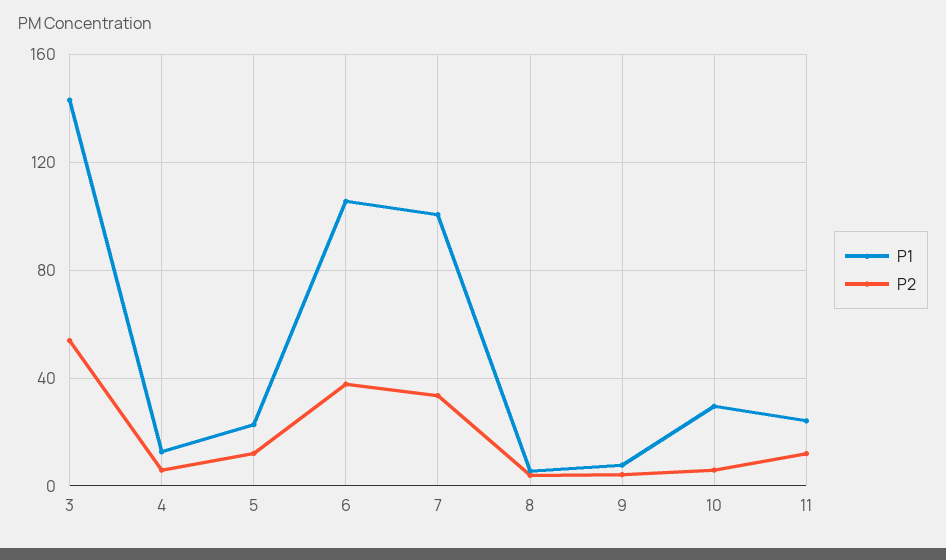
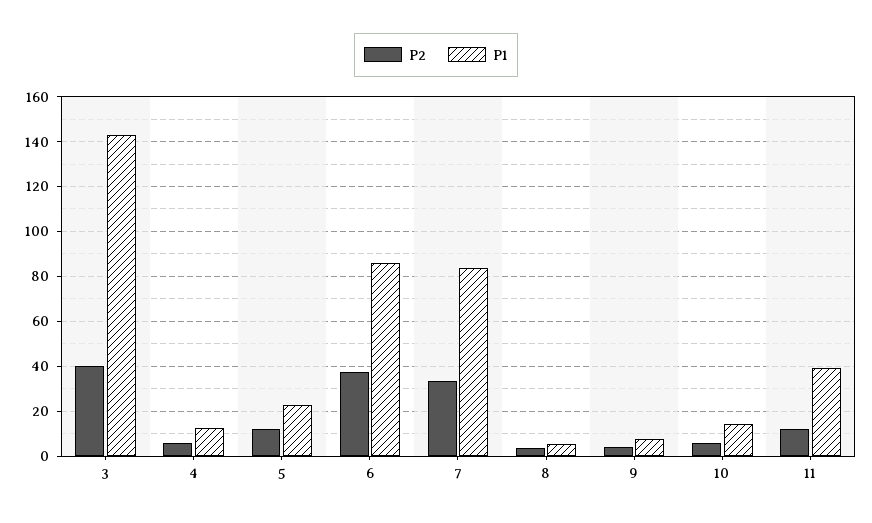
P2, 3: 55 -> 40
P1, 6: 105 -> 85
P1, 7: 100 -> 85
P1, 10: 30 -> 15
P1, 11: 25 -> 40

